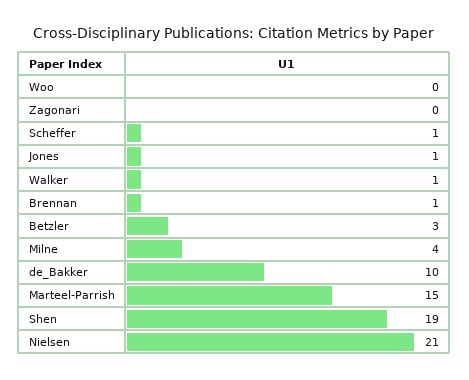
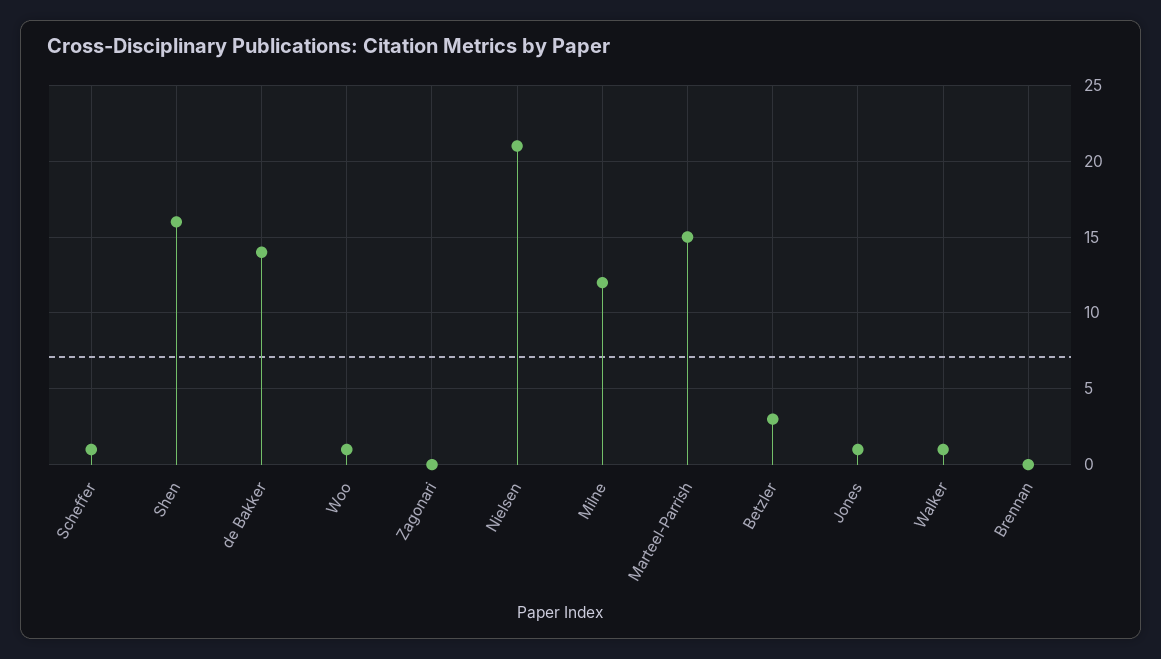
Woo: 0 -> 1
Brennan: 1 -> 0
Milne: 4 -> 12
de_Bakker: 10 -> 14
Shen: 19 -> 16

